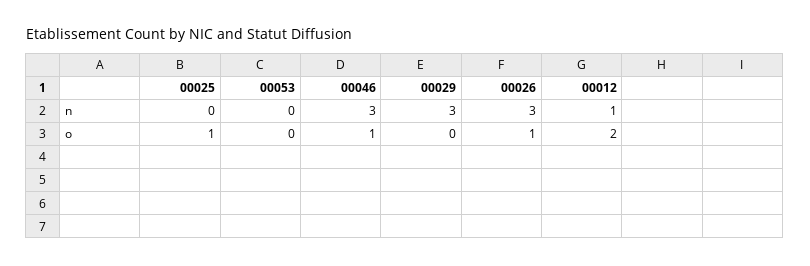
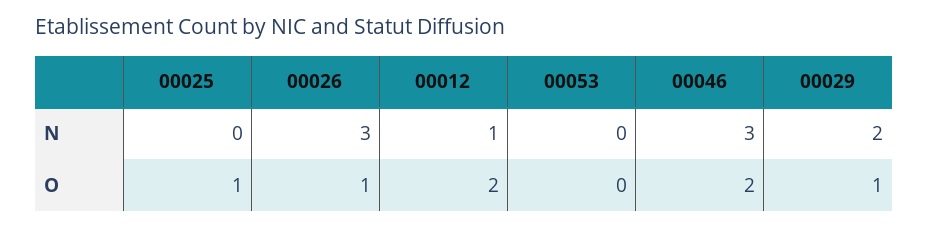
00029, n: 3 -> 2
00046, o: 1 -> 2
00029, o: 0 -> 1

